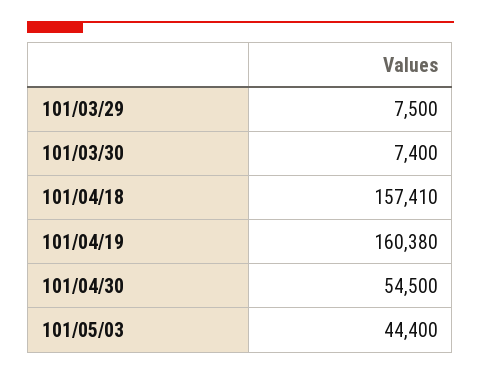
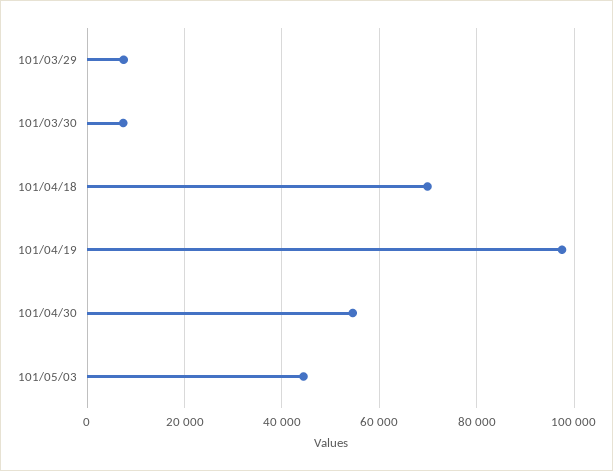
101/04/18: 157410 -> 70000
101/04/19: 160380 -> 98000

